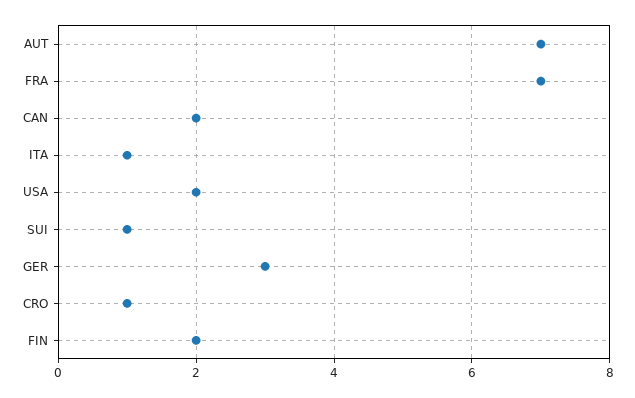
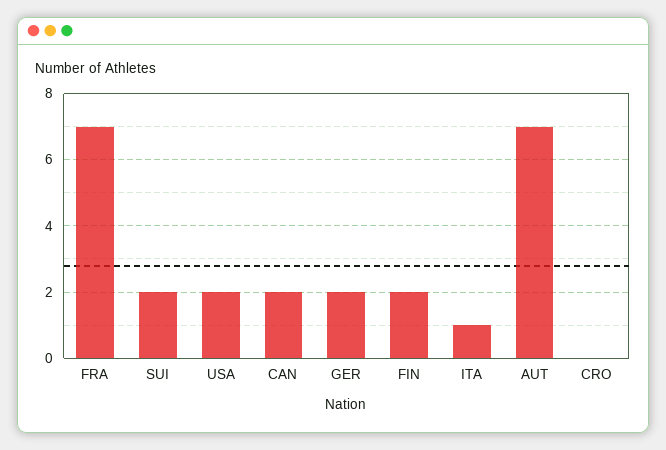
SUI: 1 -> 2
GER: 3 -> 2
CRO: 1 -> 0

